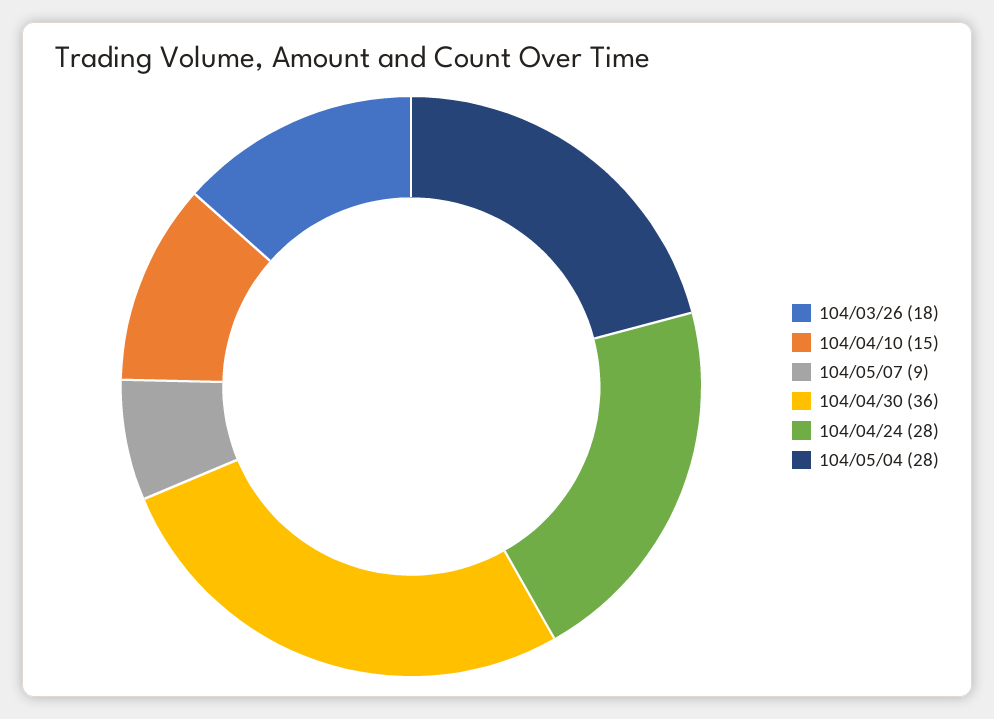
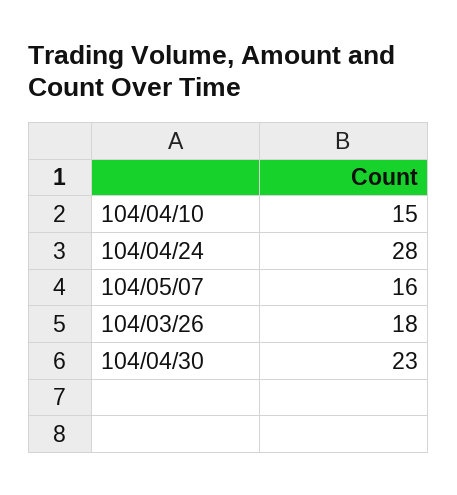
104/05/07: 9 -> 16
104/04/30: 36 -> 23
104/05/04: 28 -> none

